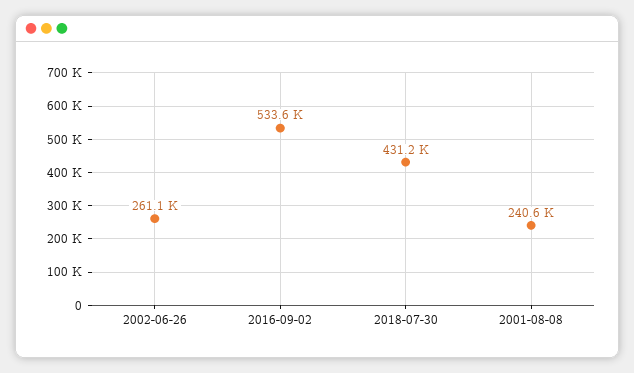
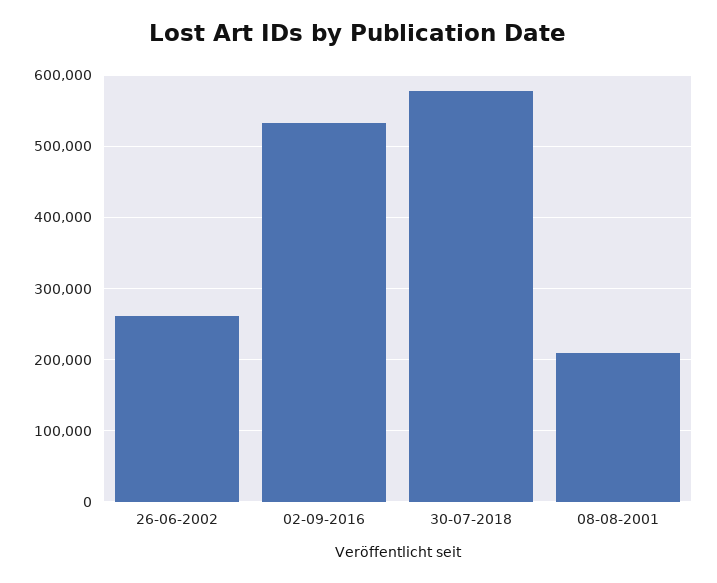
2018-07-30: 431200 -> 580000
2001-08-08: 240600 -> 210000

